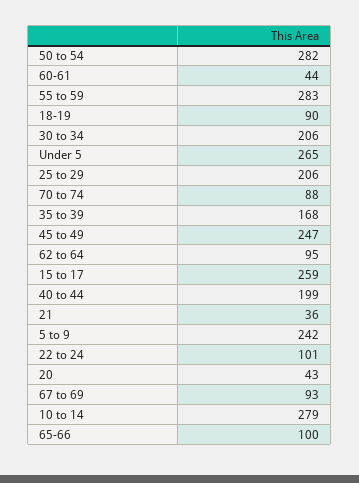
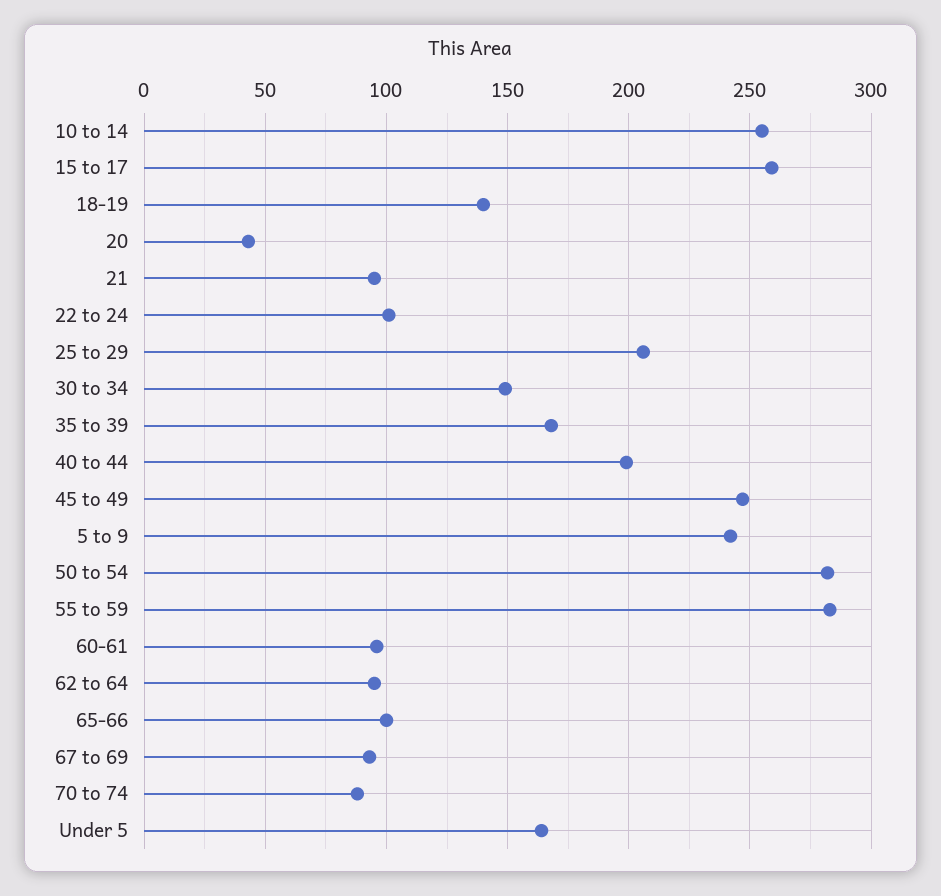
60-61: 44 -> 95
18-19: 90 -> 140
30 to 34: 206 -> 150
Under 5: 265 -> 165
21: 36 -> 95
10 to 14: 279 -> 255

